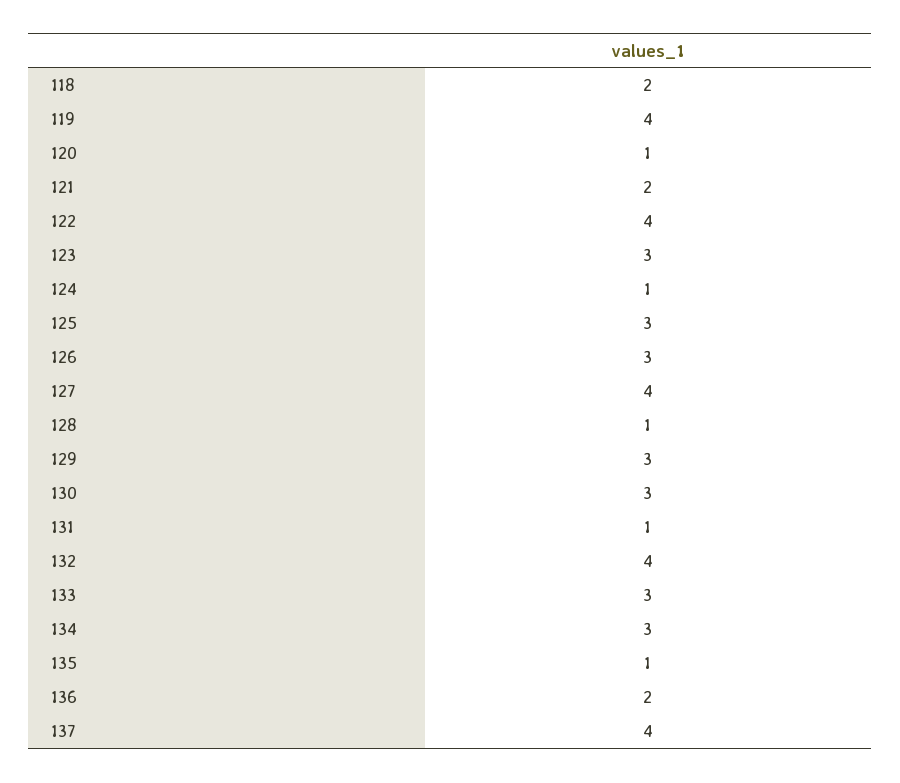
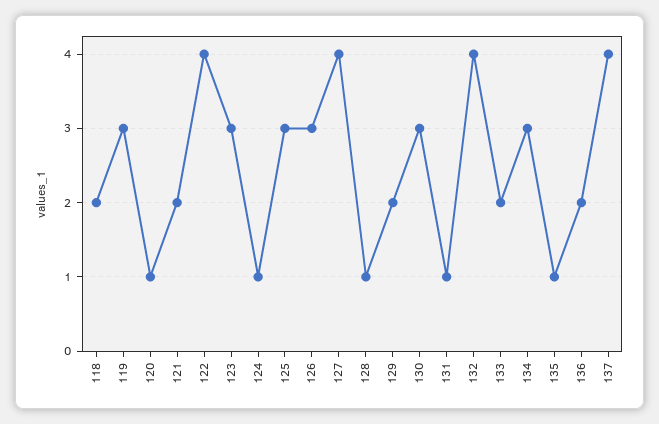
119: 4 -> 3
129: 3 -> 2
133: 3 -> 2

